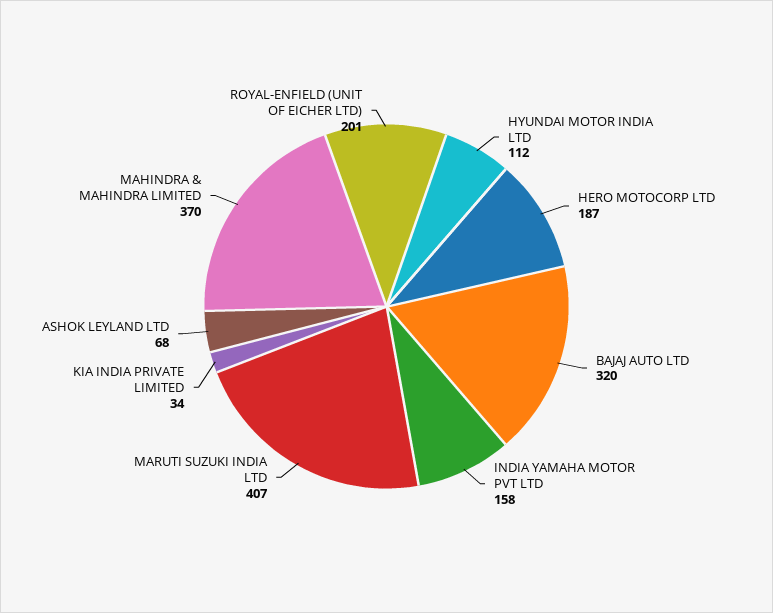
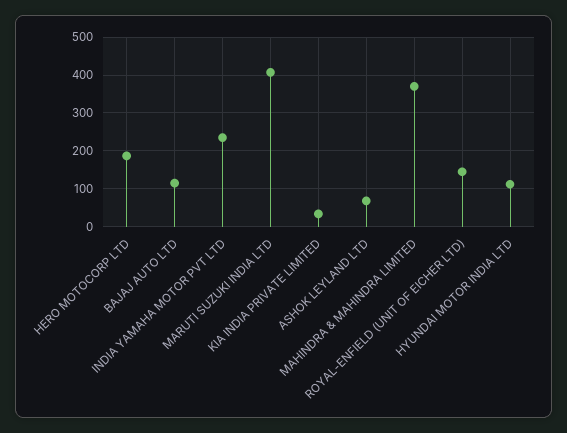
BAJAJ AUTO LTD: 320 -> 120
INDIA YAMAHA MOTOR PVT LTD: 158 -> 240
ROYAL-ENFIELD (UNIT OF EICHER LTD): 201 -> 140

